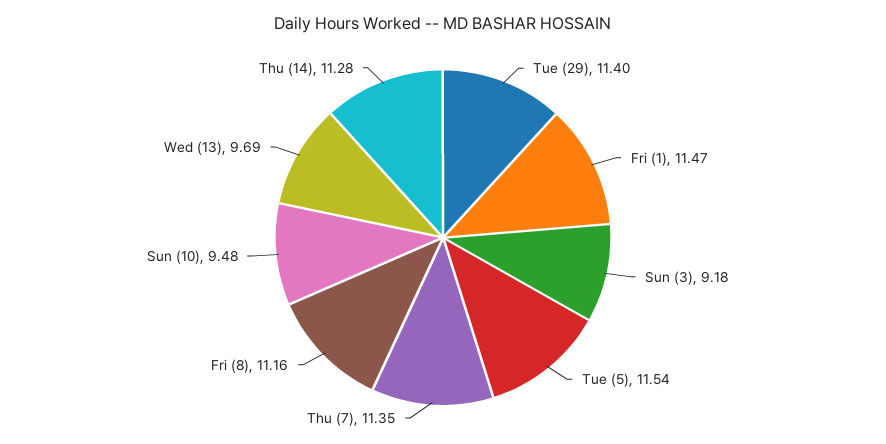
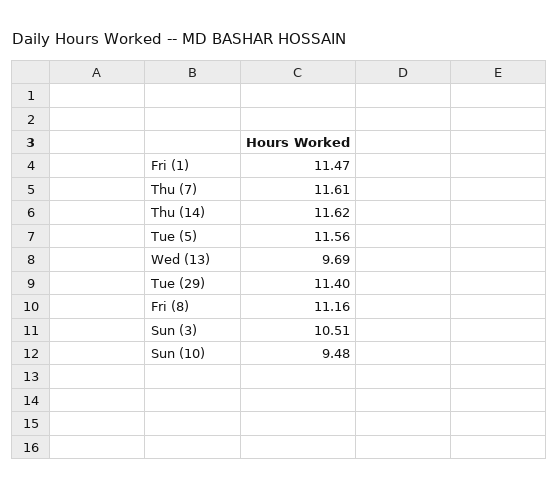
Sun (3): 9.18 -> 10.51
Tue (5): 11.54 -> 11.56
Thu (7): 11.35 -> 11.61
Thu (14): 11.28 -> 11.62

